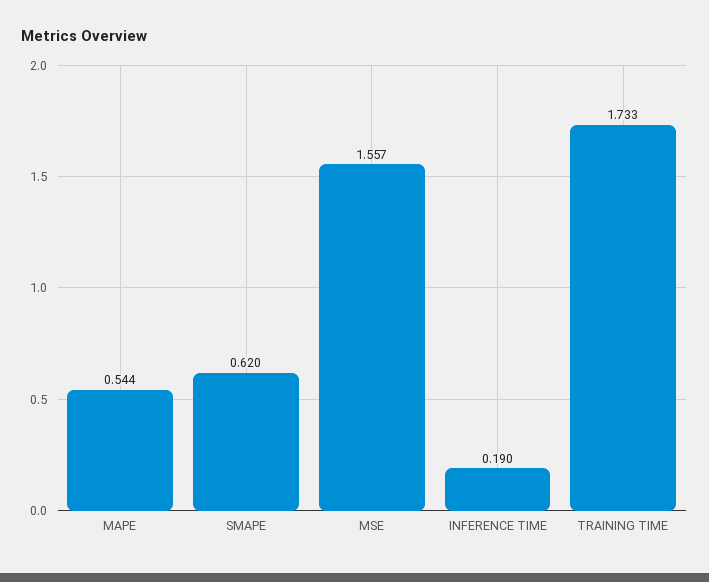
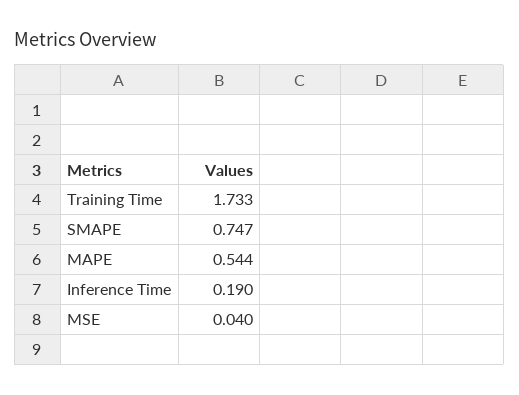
SMAPE: 0.62 -> 0.747
MSE: 1.557 -> 0.04

